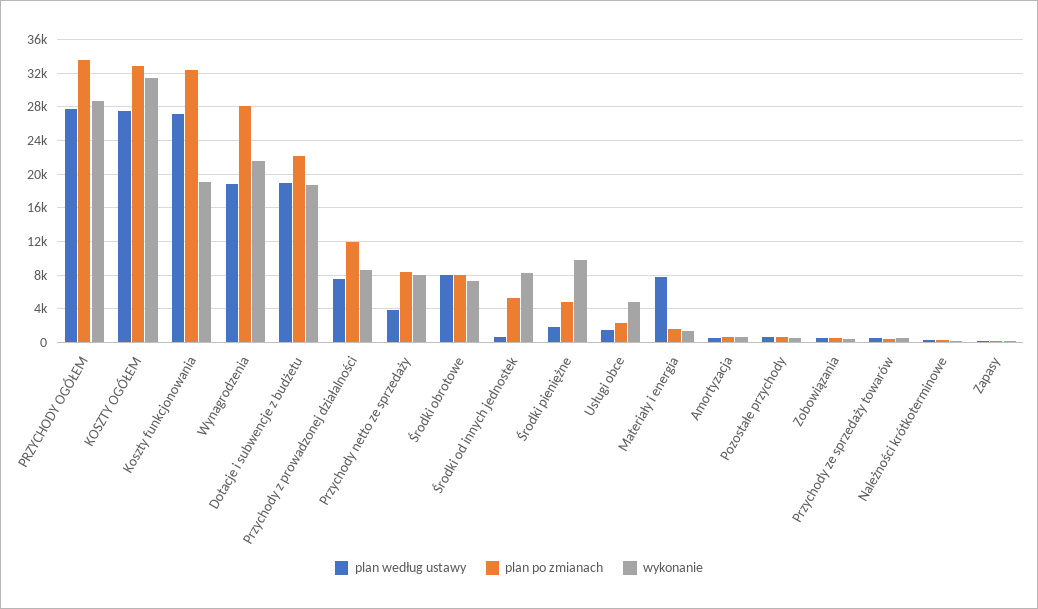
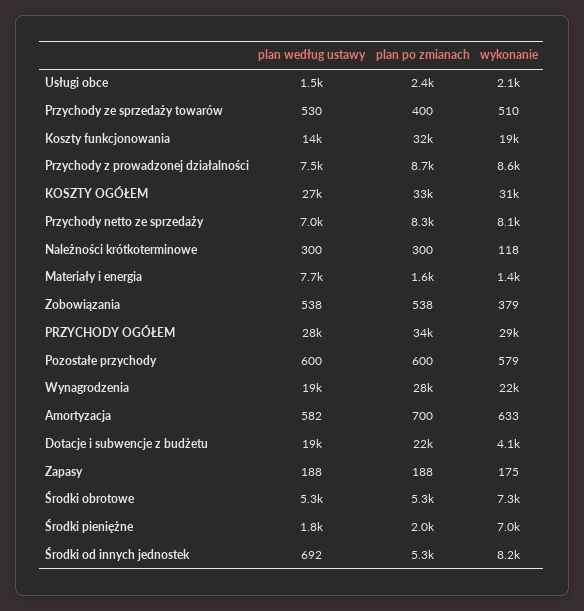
plan według ustawy, Koszty funkcjonowania: 27000 -> 14000
wykonanie, Dotacje i subwencje z budżetu: 19000 -> 4100
plan po zmianach, Przychody z prowadzonej działalności: 12000 -> 8700
plan według ustawy, Przychody netto ze sprzedaży: 4000 -> 7000
plan według ustawy, Środki obrotowe: 8000 -> 5300
plan po zmianach, Środki obrotowe: 8000 -> 5300
plan po zmianach, Środki pieniężne: 5000 -> 2000
wykonanie, Środki pieniężne: 10000 -> 7000
wykonanie, Usługi obce: 5000 -> 2100

